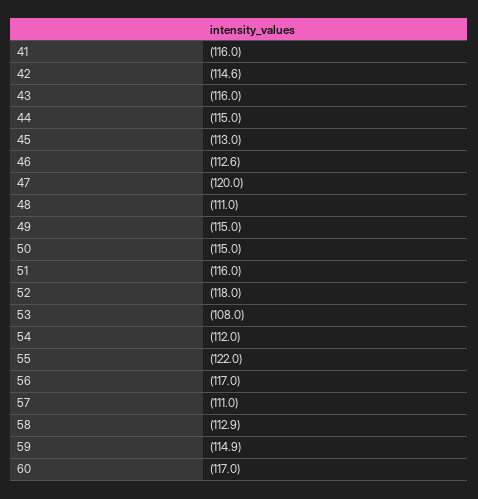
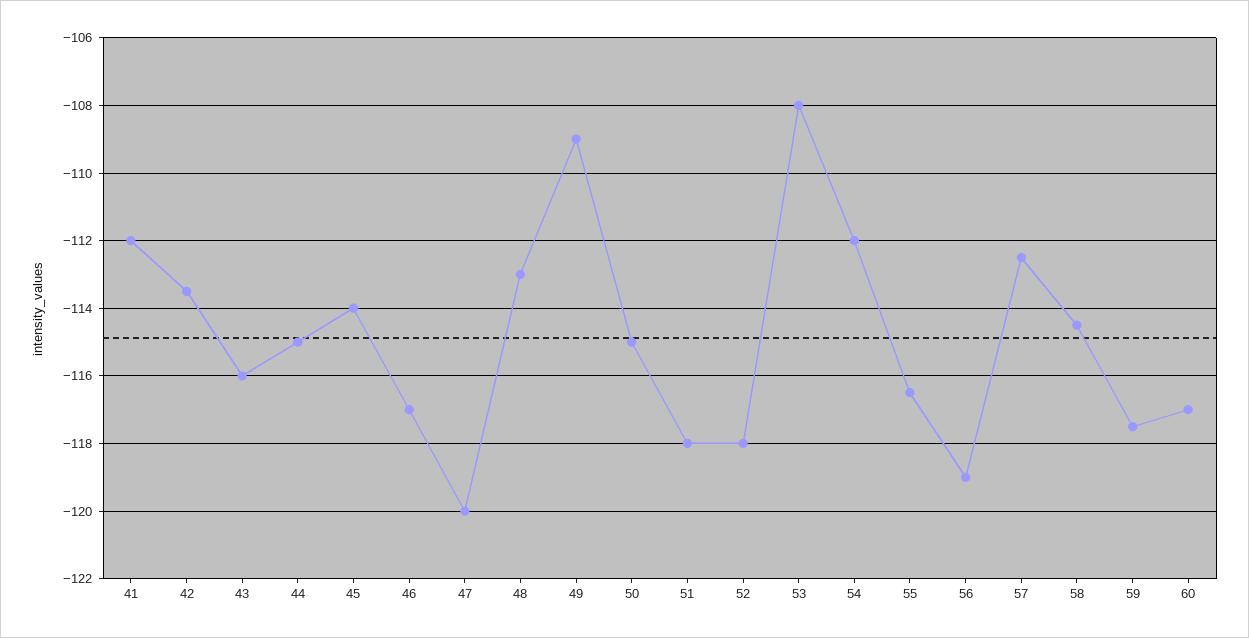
41: -116 -> -112
42: -114.6 -> -113.5
45: -113 -> -114
46: -112.6 -> -117
48: -111 -> -113
49: -115 -> -109
51: -116 -> -118
55: -122 -> -116.5
56: -117 -> -119
57: -111 -> -112.5
58: -112.9 -> -114.5
59: -114.9 -> -117.5

